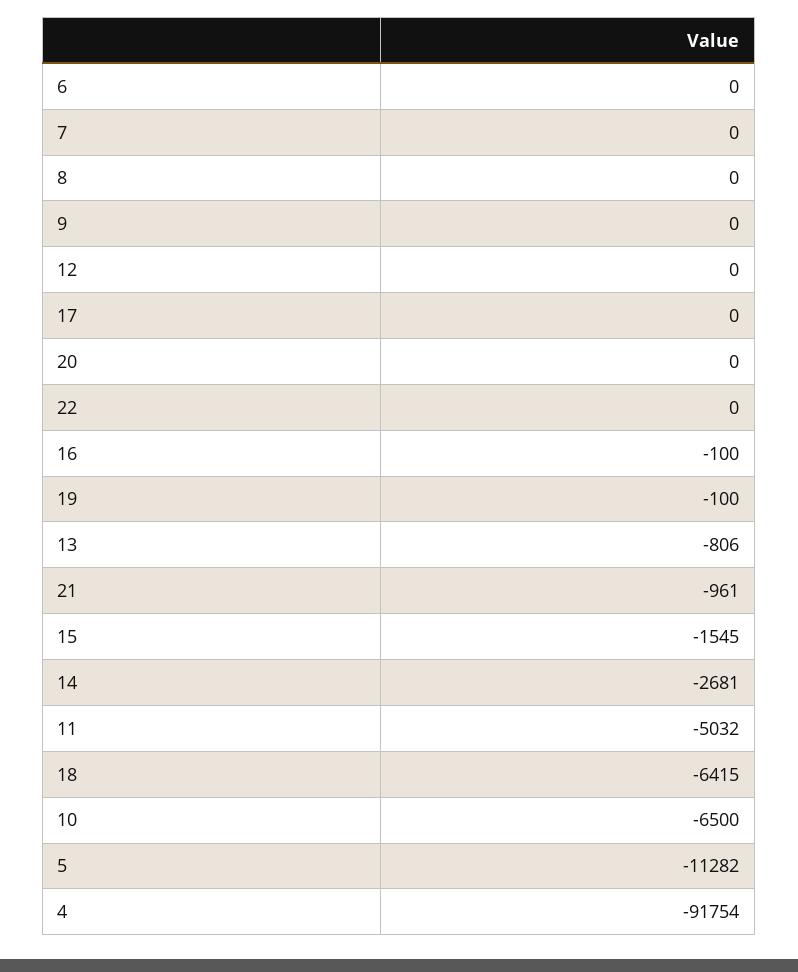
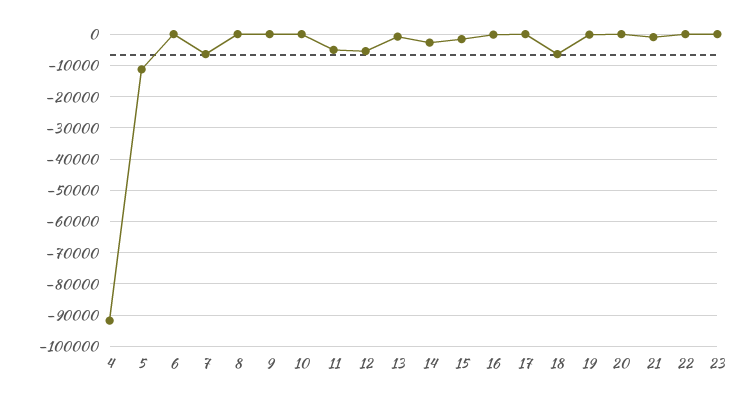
7: 0 -> -6000
12: 0 -> -6000
10: -6500 -> 0
23: none -> 0

